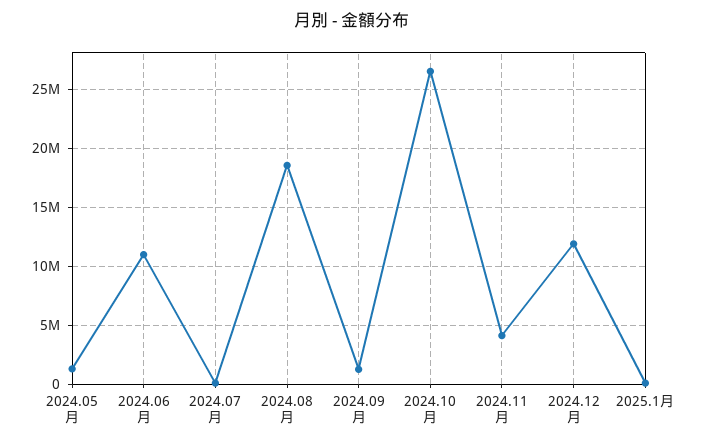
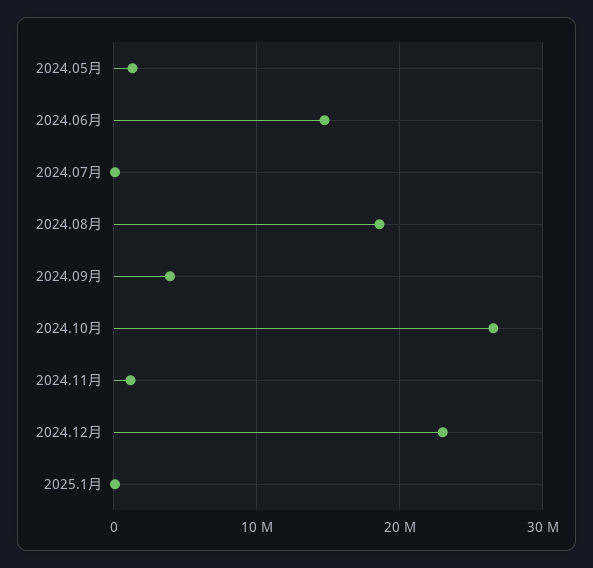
2024.06月: 11000000 -> 15000000
2024.09月: 1000000 -> 4000000
2024.11月: 4000000 -> 1000000
2024.12月: 12000000 -> 23000000

